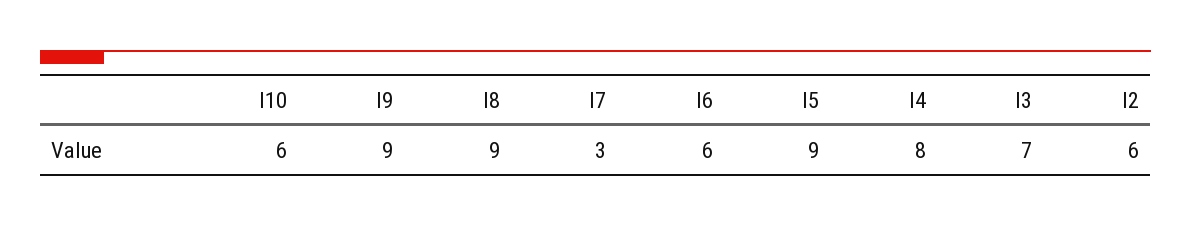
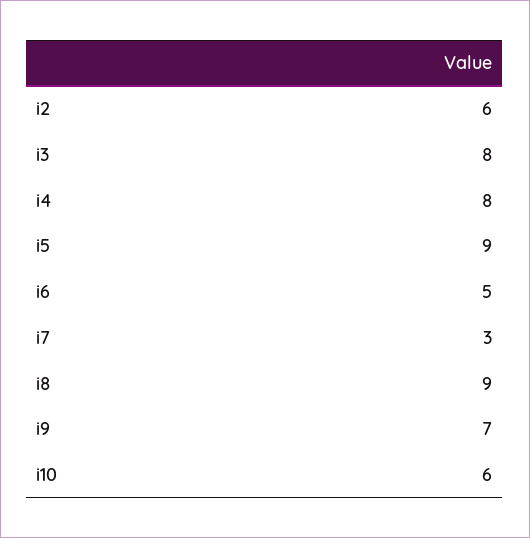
I9: 9 -> 7
I6: 6 -> 5
I3: 7 -> 8

